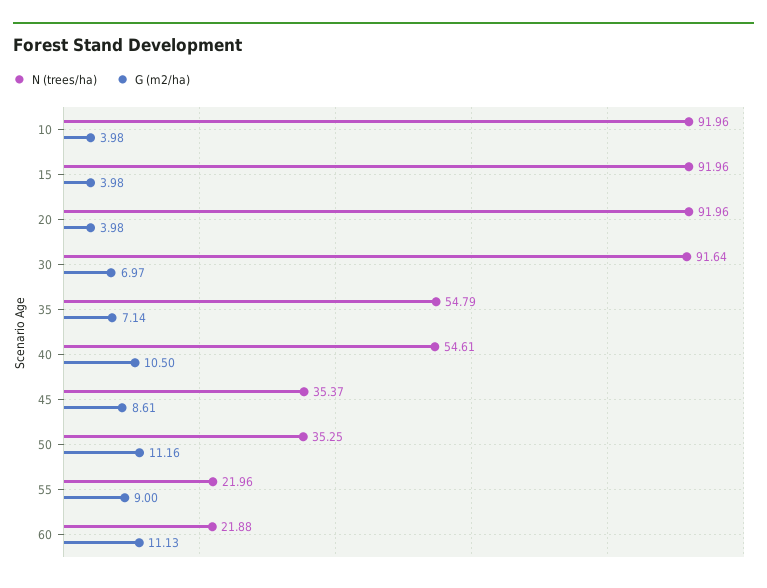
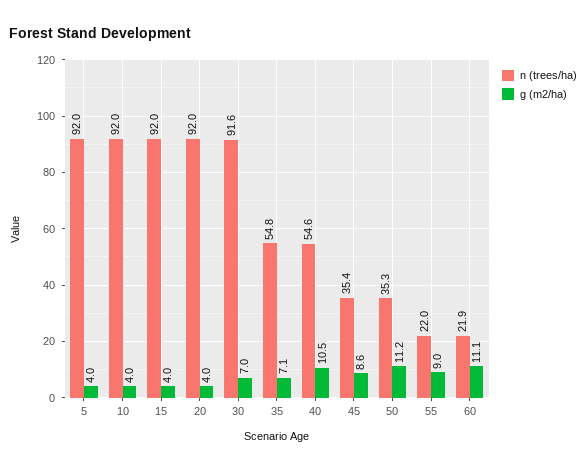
N (trees/ha), 5: none -> 92
G (m2/ha), 5: none -> 4

